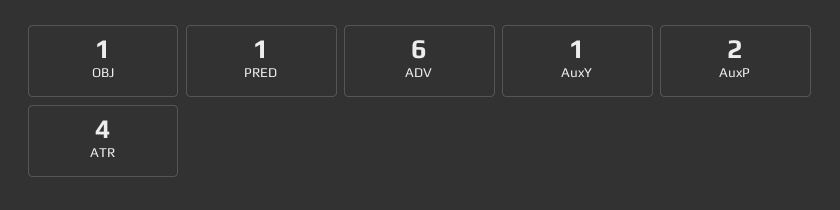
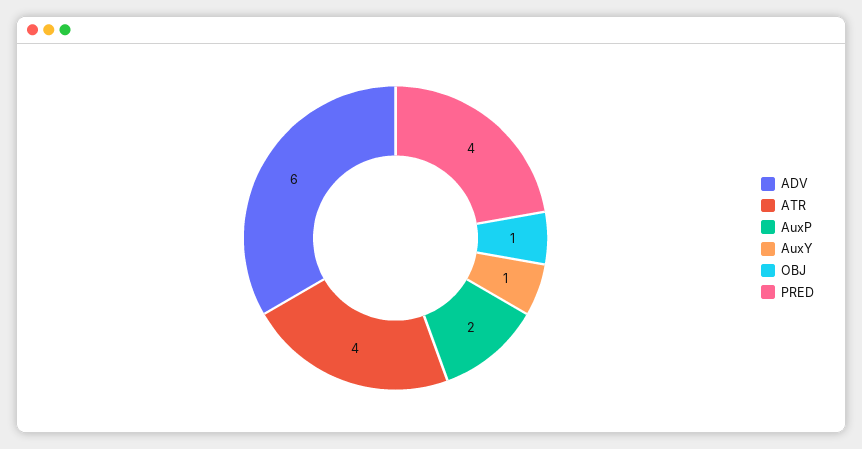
PRED: 1 -> 4

